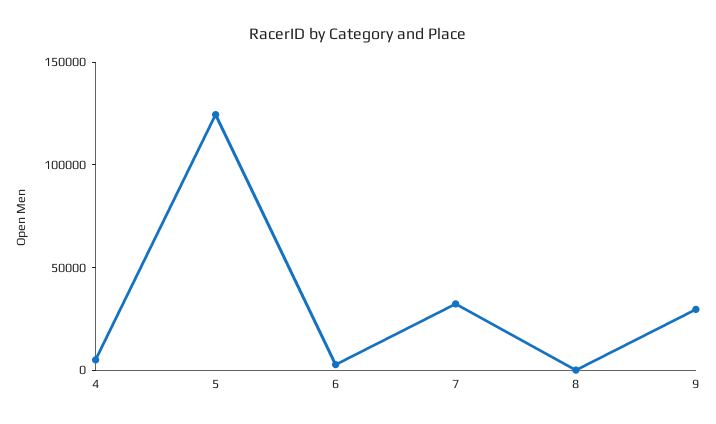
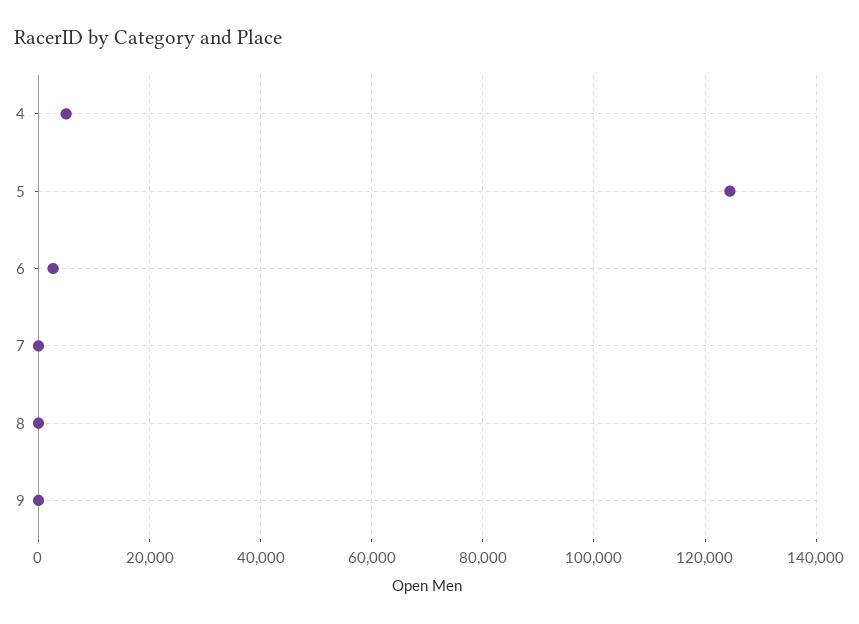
7: 30000 -> 0
9: 30000 -> 0

